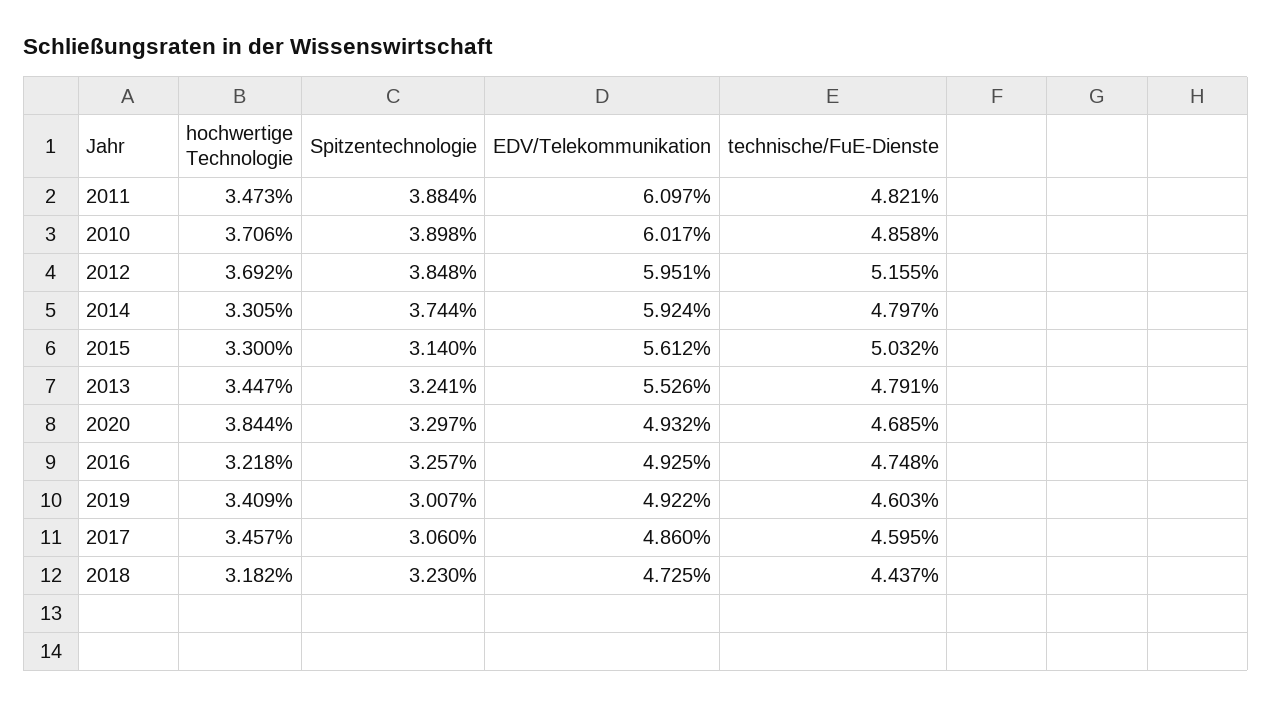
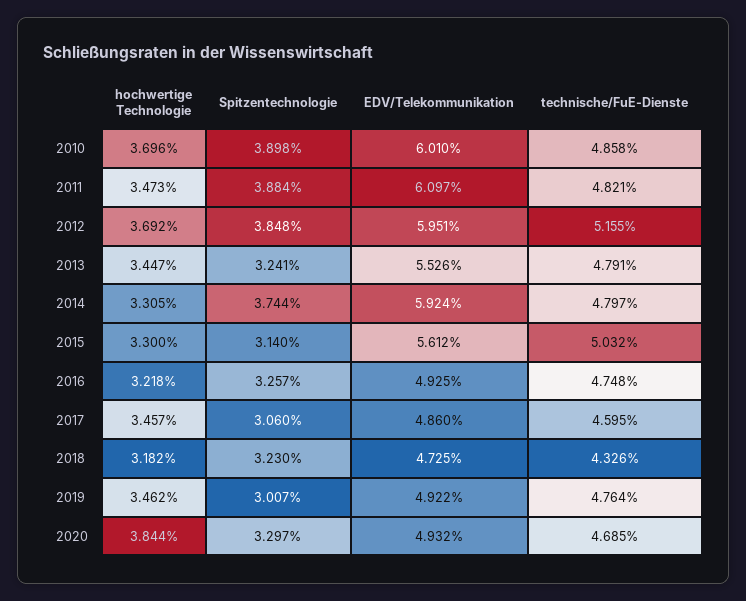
hochwertige Technologie, 2010: 3.706 -> 3.696
EDV/Telekommunikation, 2010: 6.017 -> 6.01
hochwertige Technologie, 2019: 3.409 -> 3.462
technische/FuE-Dienste, 2019: 4.603 -> 4.764
technische/FuE-Dienste, 2018: 4.437 -> 4.326

